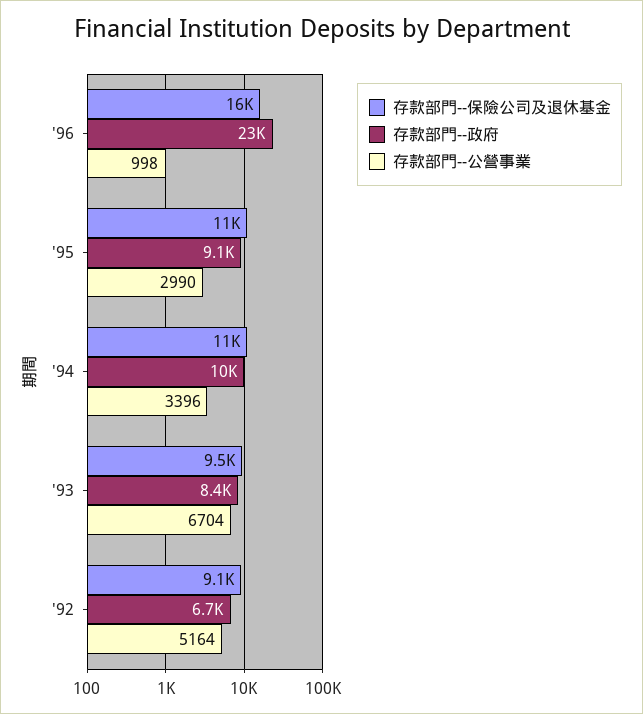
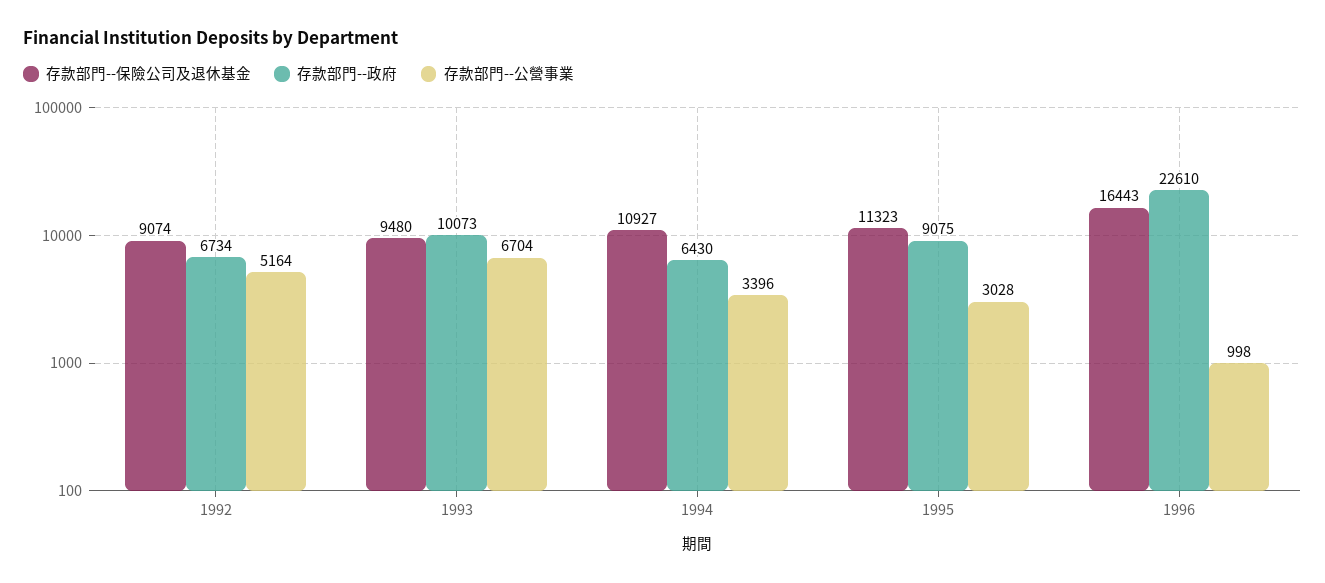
存款部門--公營事業, '95: 2990 -> 3028
存款部門--政府, '94: 10000 -> 6430
存款部門--政府, '93: 8400 -> 10073

